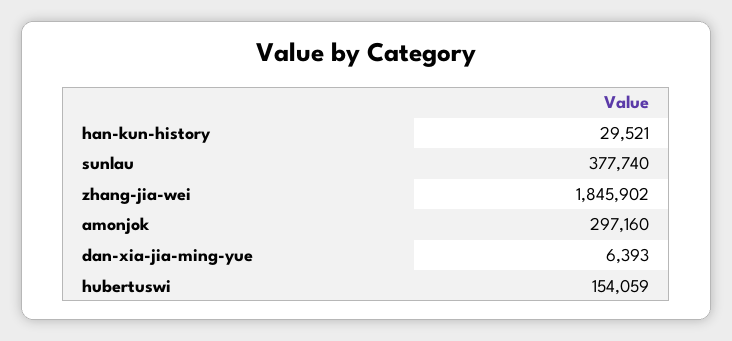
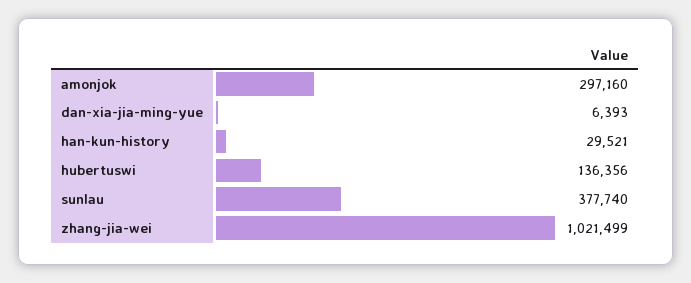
zhang-jia-wei: 1845902 -> 1021499
hubertuswi: 154059 -> 136356

